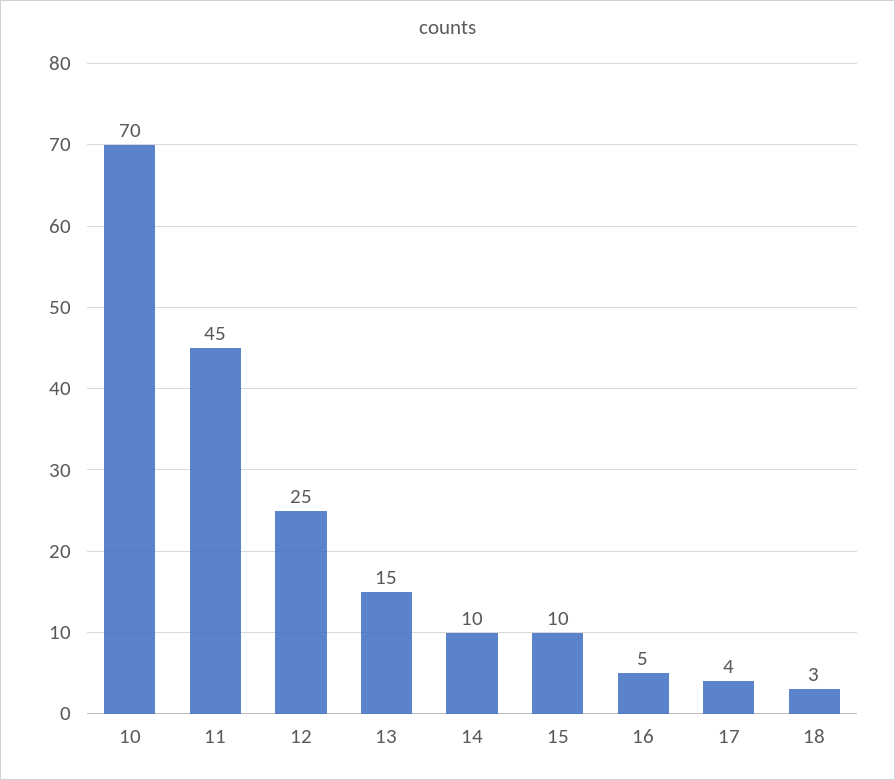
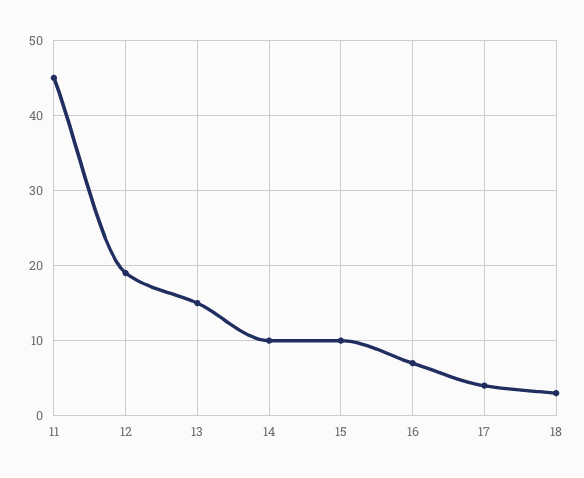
10: 70 -> none
12: 25 -> 19
16: 5 -> 7

